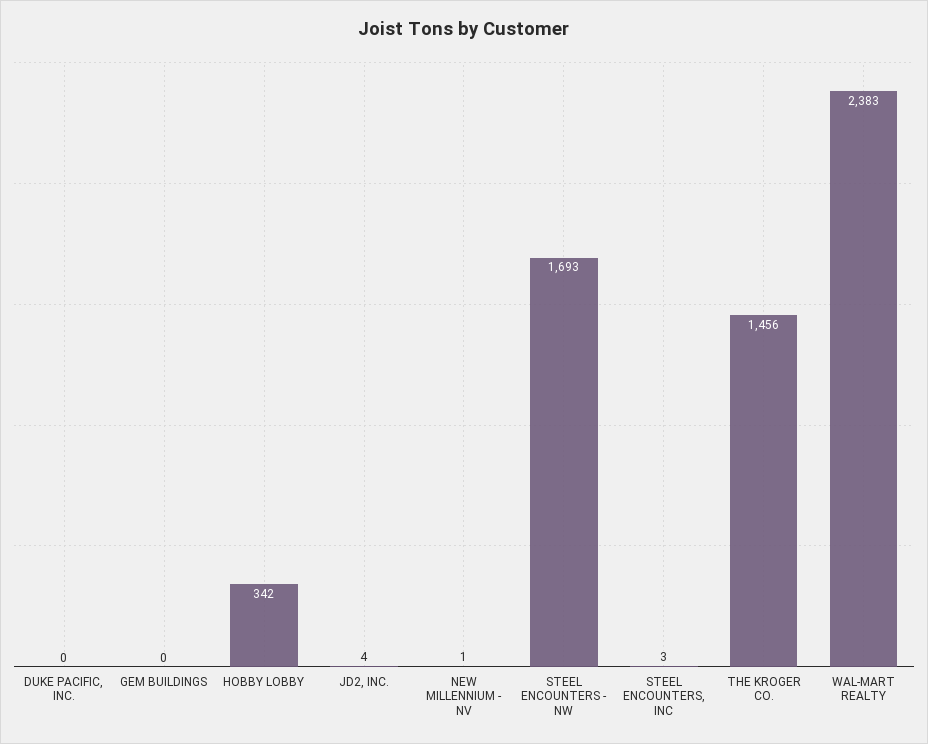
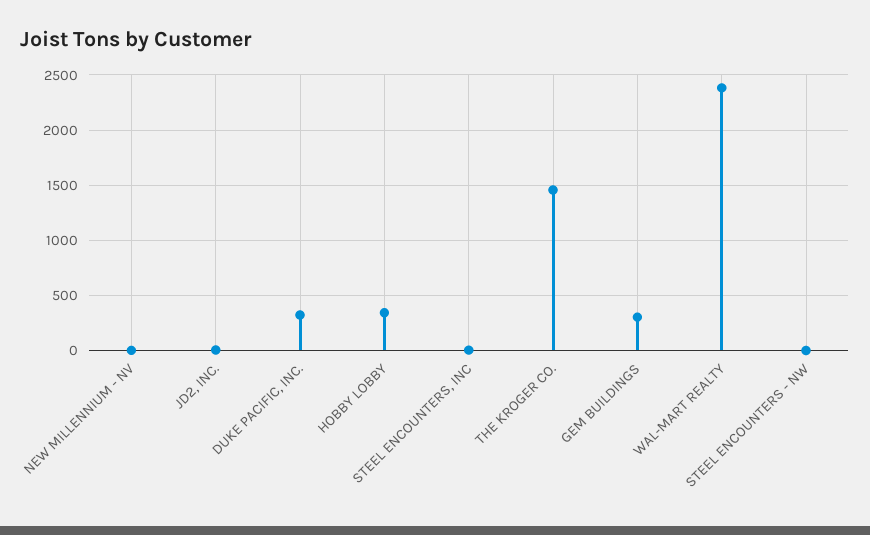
DUKE PACIFIC, INC.: 0 -> 300
GEM BUILDINGS: 0 -> 300
STEEL ENCOUNTERS - NW: 1693 -> 0

